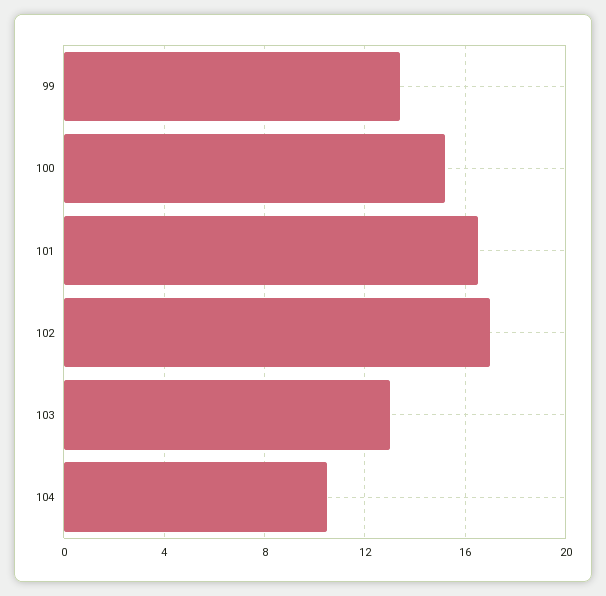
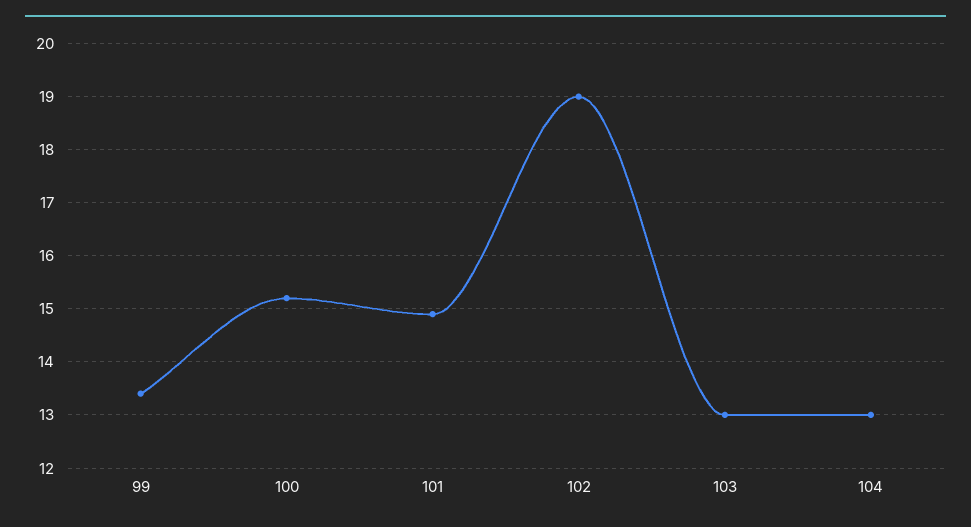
101: 16.5 -> 15
102: 17 -> 19
104: 10.5 -> 13

